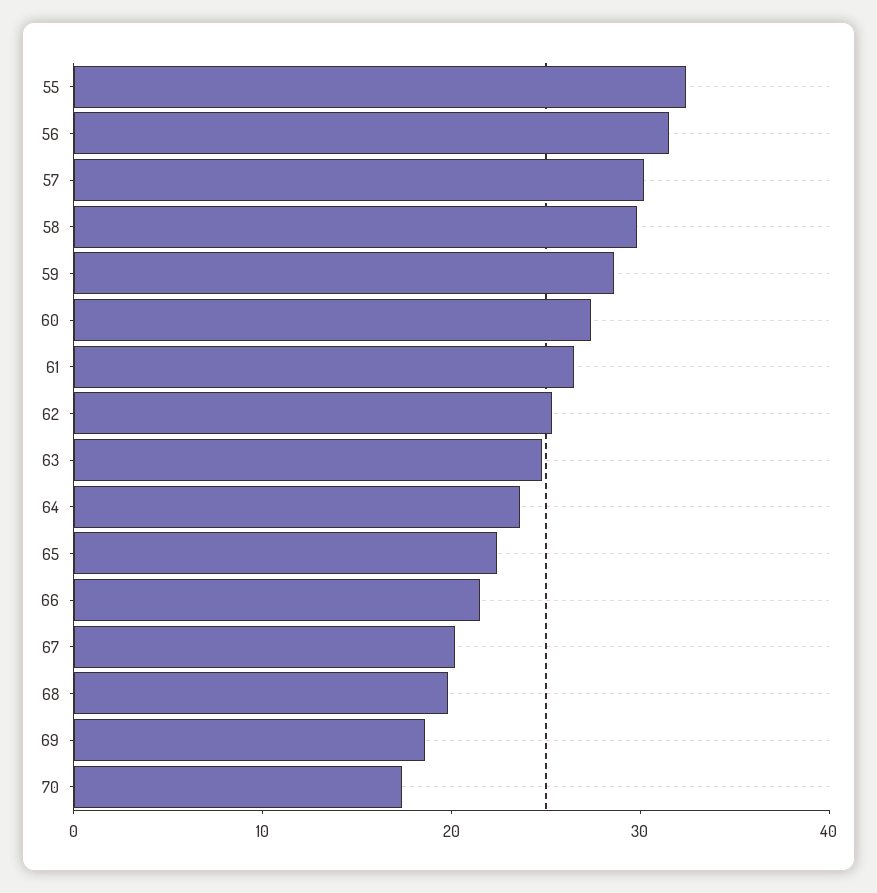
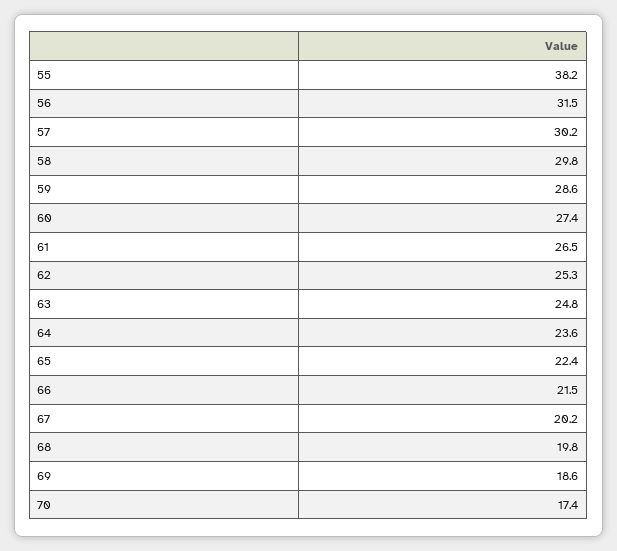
55: 32 -> 38.2

